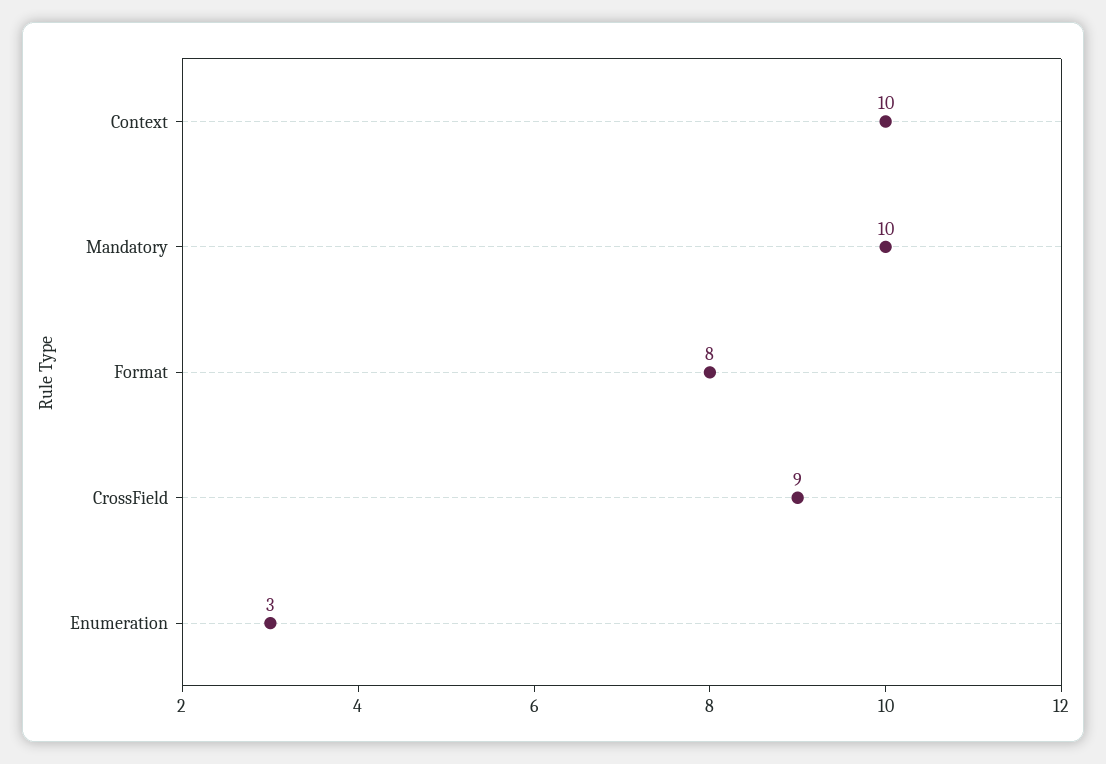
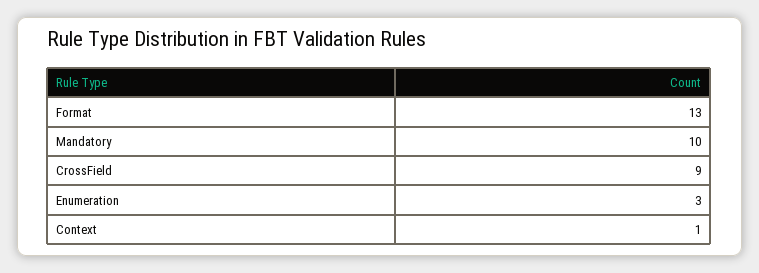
Context: 10 -> 1
Format: 8 -> 13

